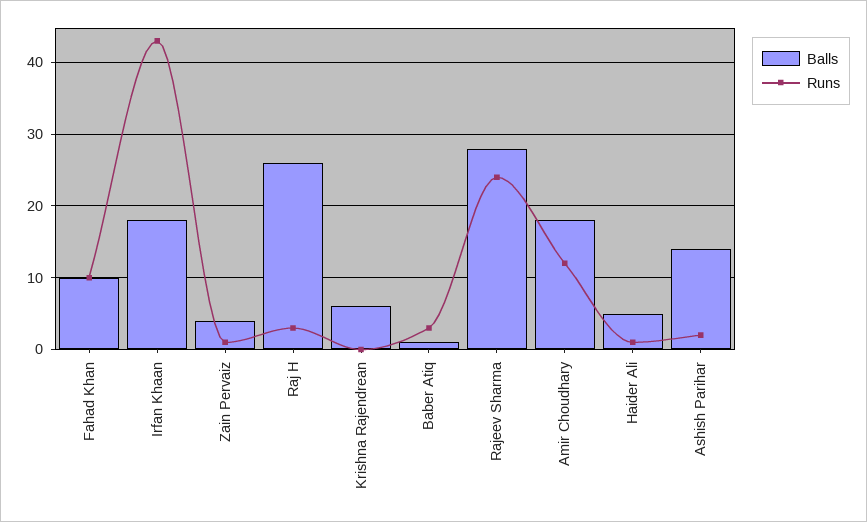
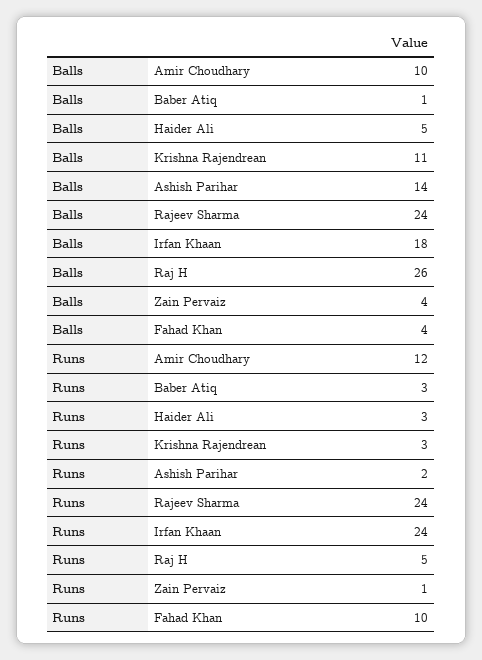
Balls, Fahad Khan: 10 -> 4
Runs, Irfan Khaan: 43 -> 24
Runs, Raj H: 3 -> 5
Balls, Krishna Rajendrean: 6 -> 11
Runs, Krishna Rajendrean: 0 -> 3
Balls, Rajeev Sharma: 28 -> 24
Balls, Amir Choudhary: 18 -> 10
Runs, Haider Ali: 1 -> 3

